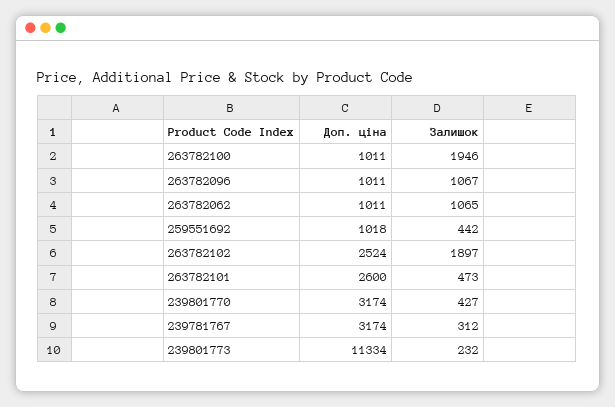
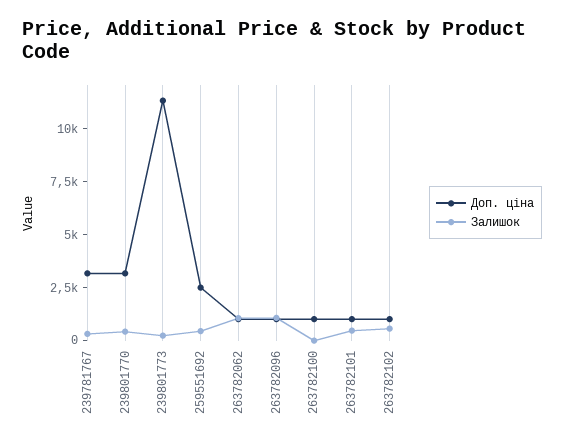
Залишок, 263782100: 1946 -> 0
Доп. ціна, 259551692: 1018 -> 2500
Доп. ціна, 263782102: 2524 -> 1000
Залишок, 263782102: 1897 -> 500
Доп. ціна, 263782101: 2600 -> 1000

